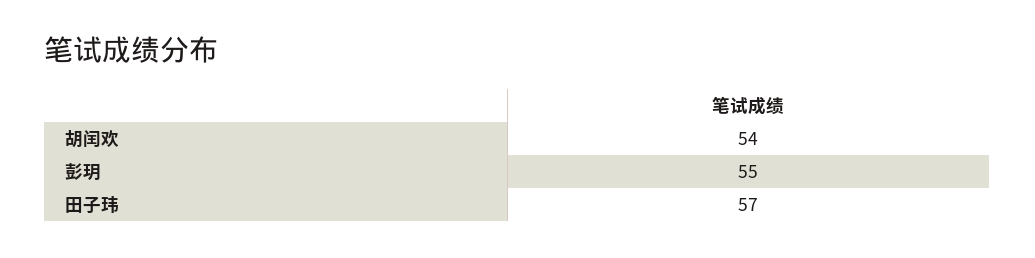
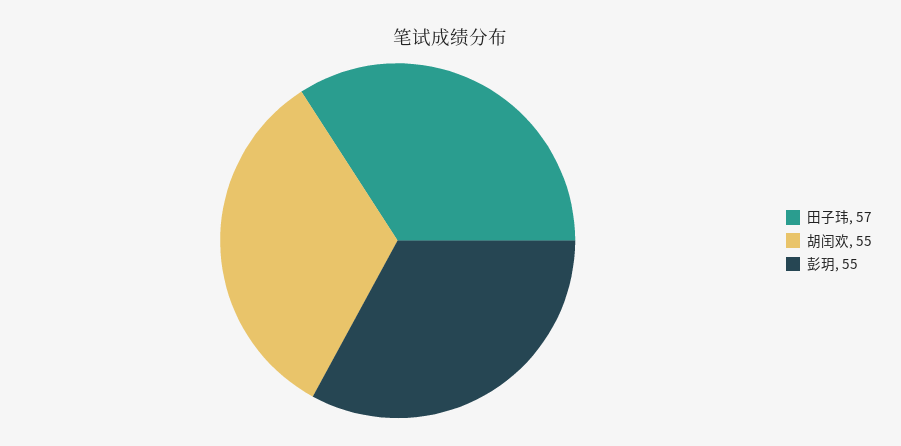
胡闰欢: 54 -> 55

